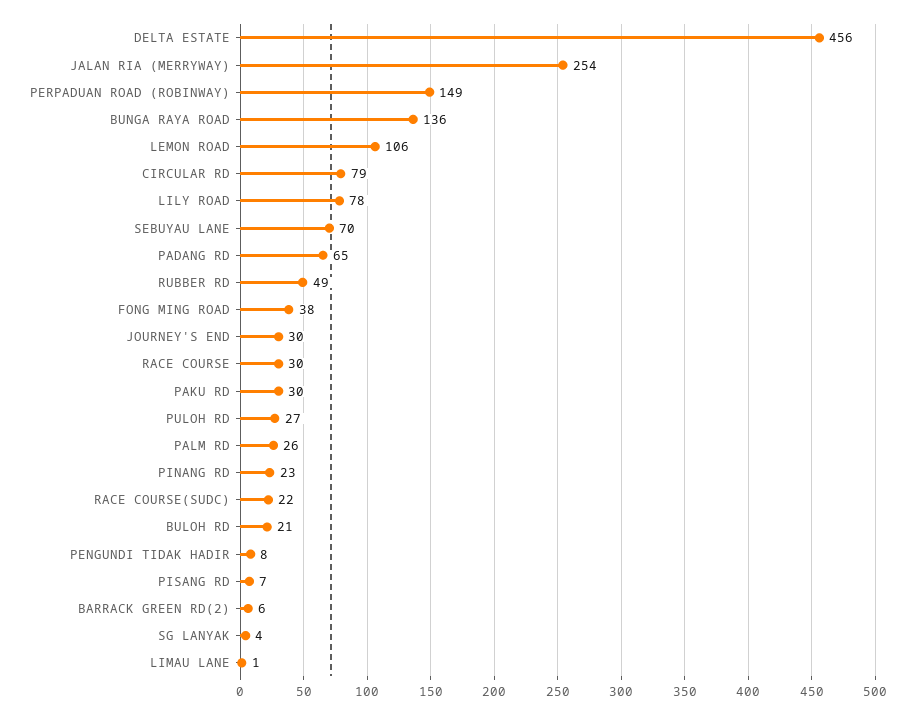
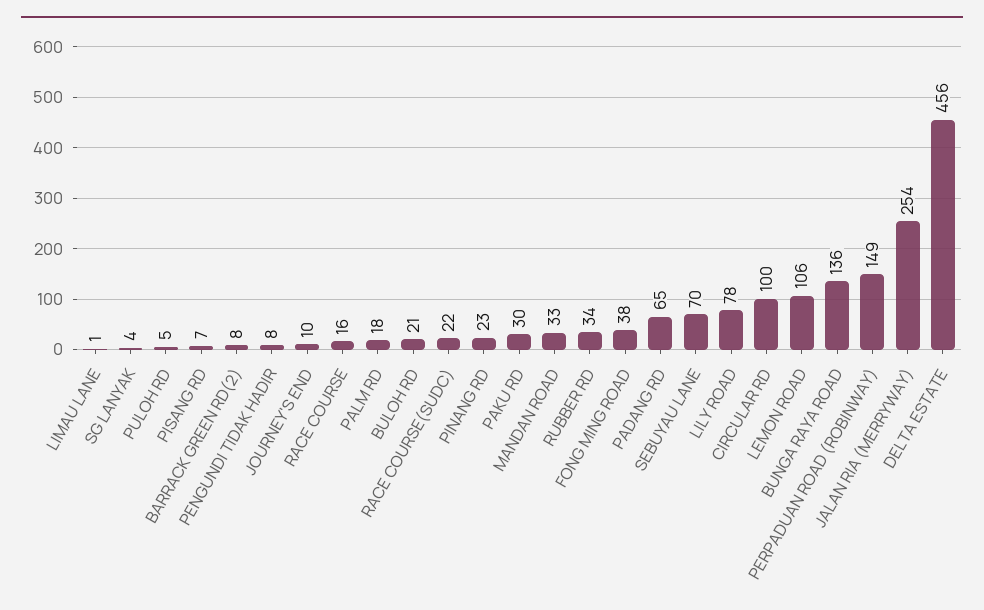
CIRCULAR RD: 79 -> 100
RUBBER RD: 49 -> 34
JOURNEY'S END: 30 -> 10
RACE COURSE: 30 -> 16
PULOH RD: 27 -> 5
PALM RD: 26 -> 18
BARRACK GREEN RD(2): 6 -> 8
MANDAN ROAD: none -> 33

